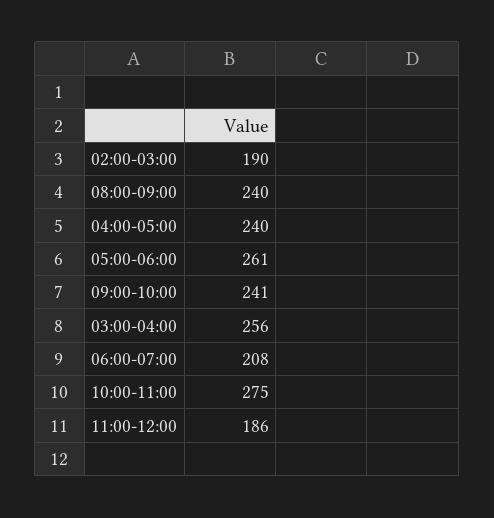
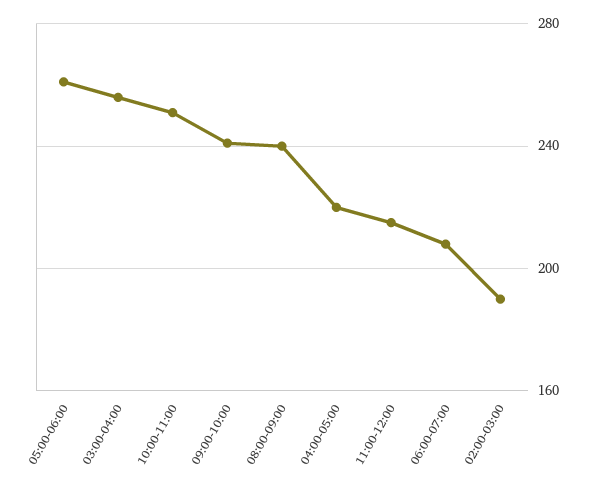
04:00-05:00: 240 -> 220
10:00-11:00: 275 -> 250
11:00-12:00: 186 -> 215

